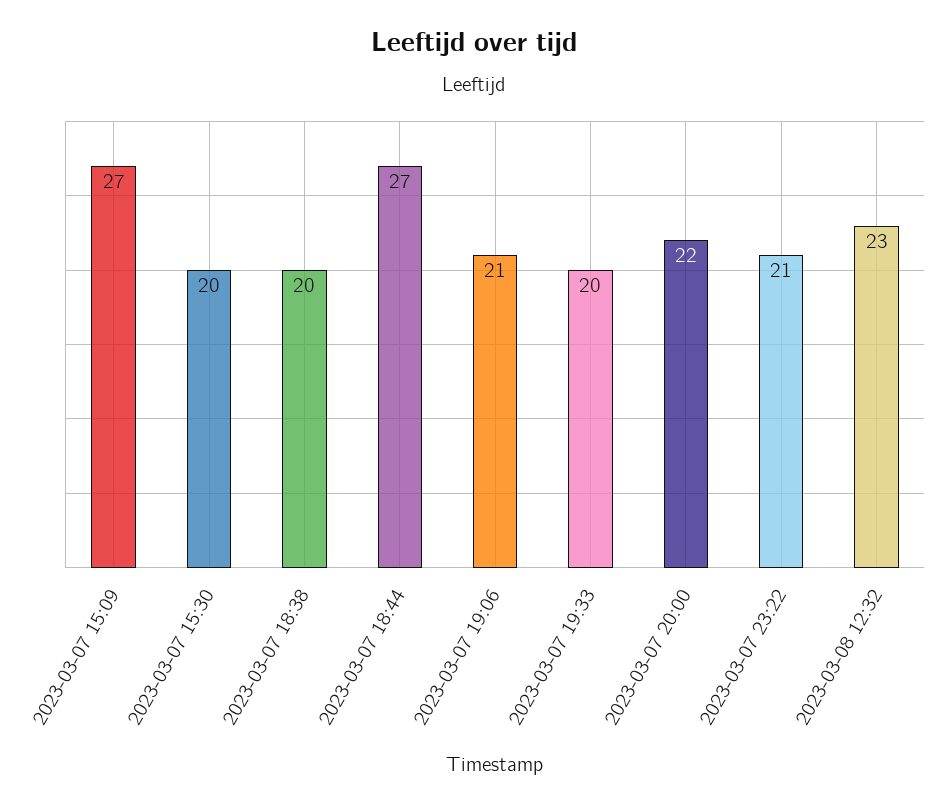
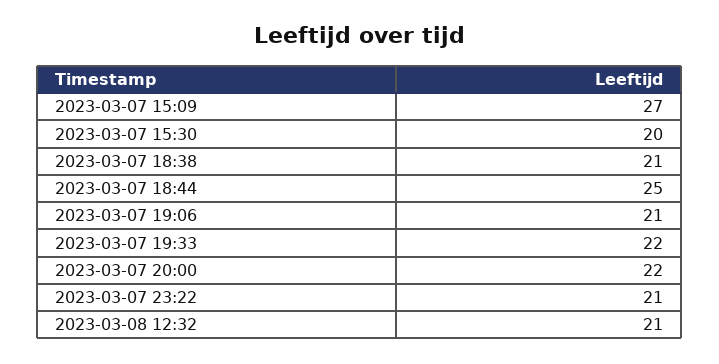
2023-03-07 18:38: 20 -> 21
2023-03-07 18:44: 27 -> 25
2023-03-07 19:33: 20 -> 22
2023-03-08 12:32: 23 -> 21

